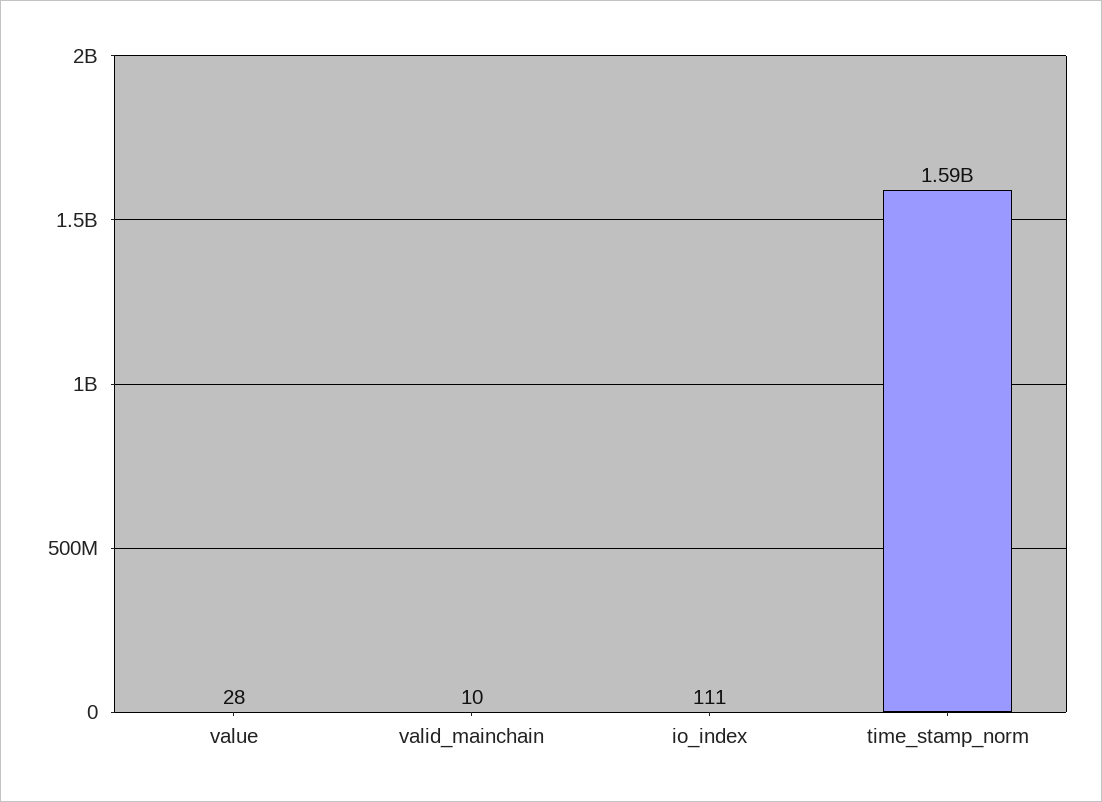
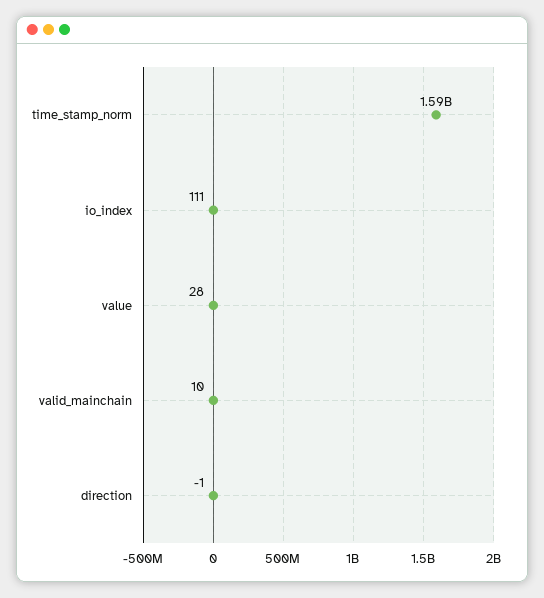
direction: none -> -1

